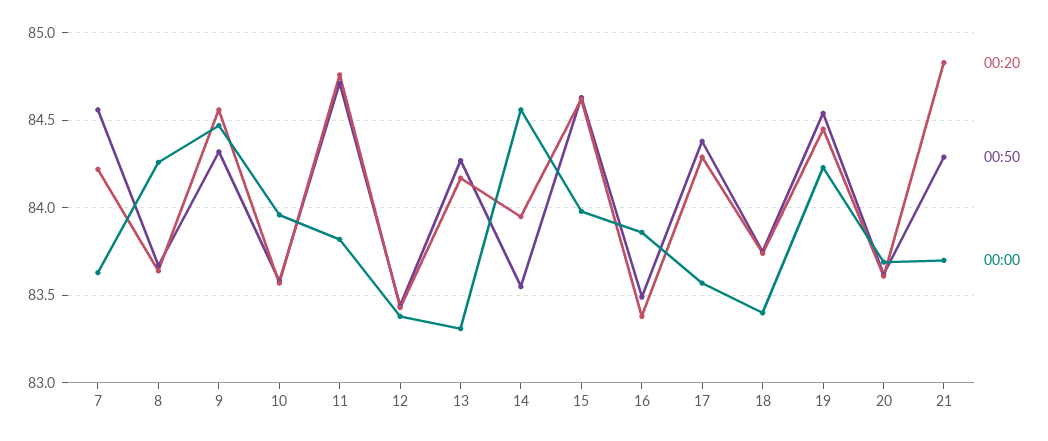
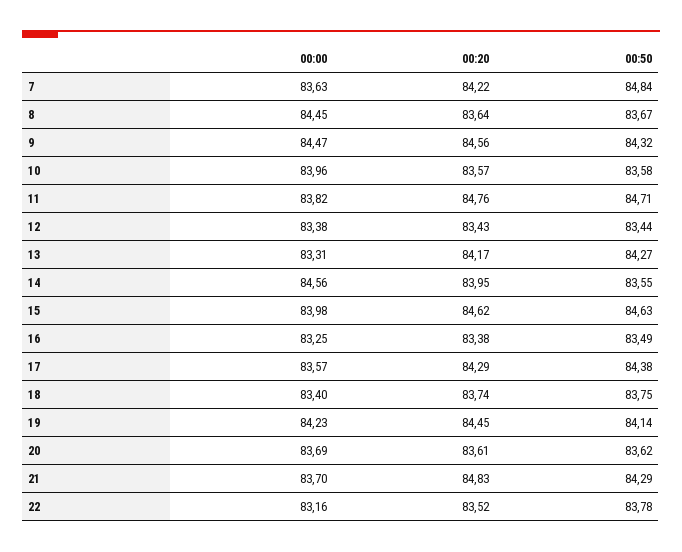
00:50, 7: 84.55 -> 84.84
00:00, 8: 84.25 -> 84.45
00:00, 16: 83.85 -> 83.25
00:50, 19: 84.55 -> 84.14
00:00, 22: none -> 83.16
00:20, 22: none -> 83.52
00:50, 22: none -> 83.78

